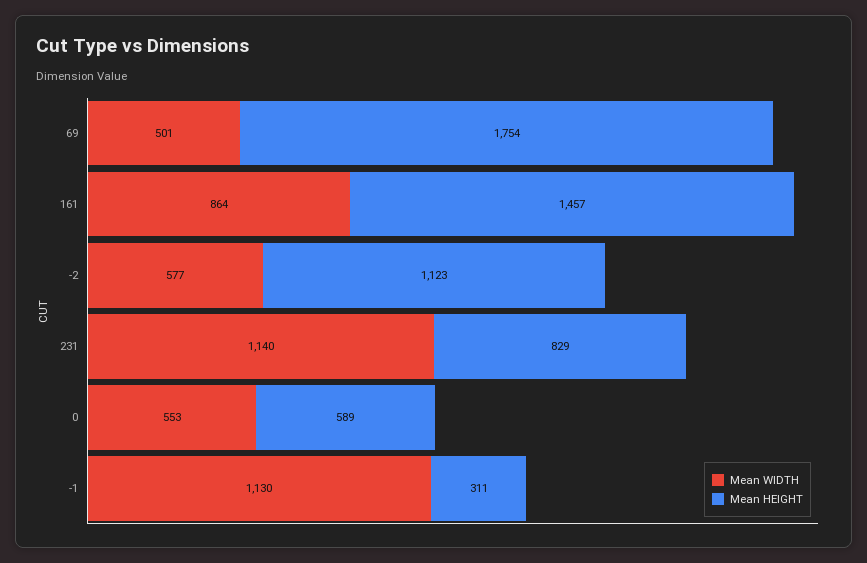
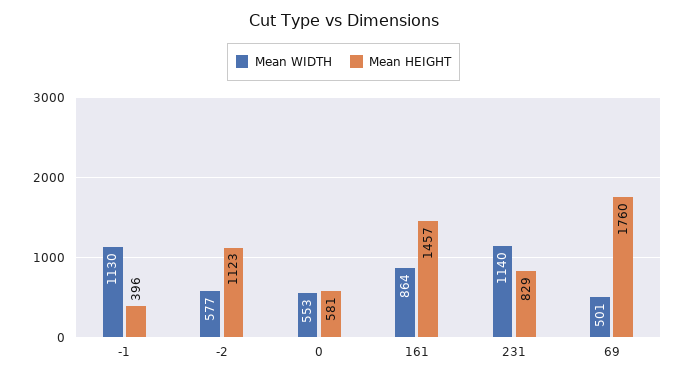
Mean HEIGHT, 69: 1754 -> 1760
Mean HEIGHT, 0: 589 -> 581
Mean HEIGHT, -1: 311 -> 396

